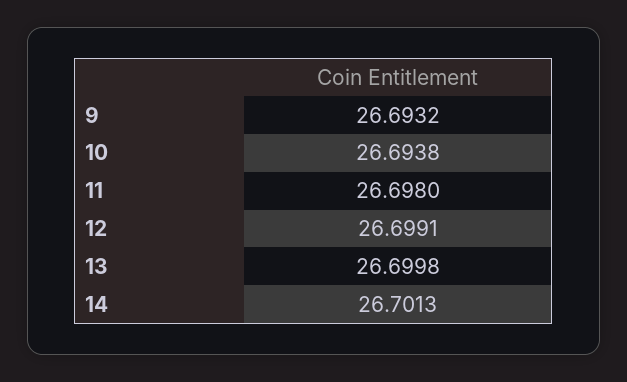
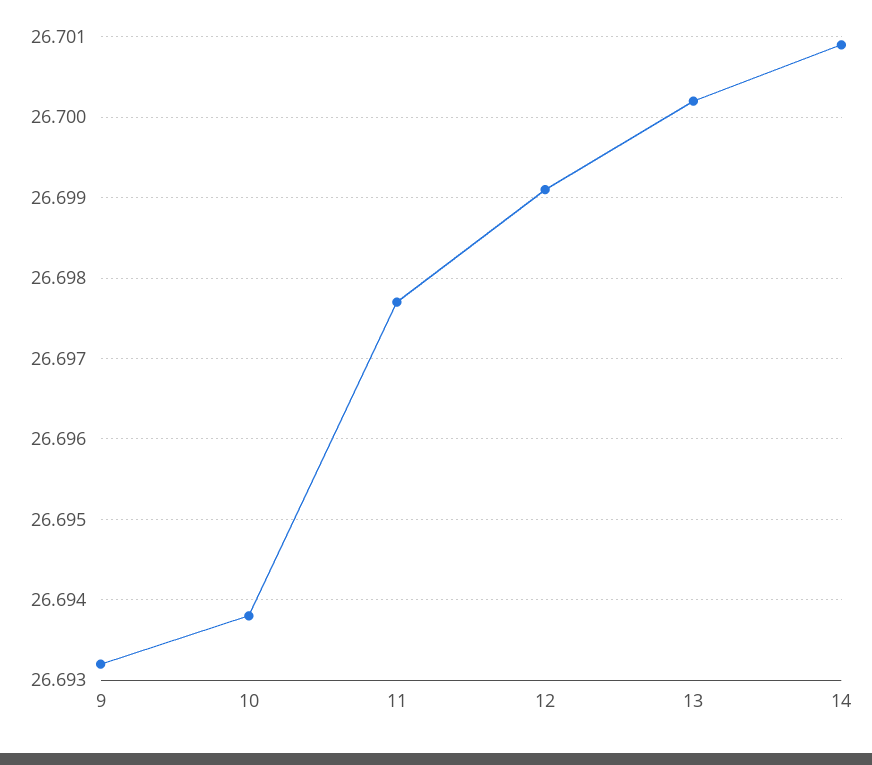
11: 26.698 -> 26.6977
13: 26.6998 -> 26.7002
14: 26.7013 -> 26.7009

